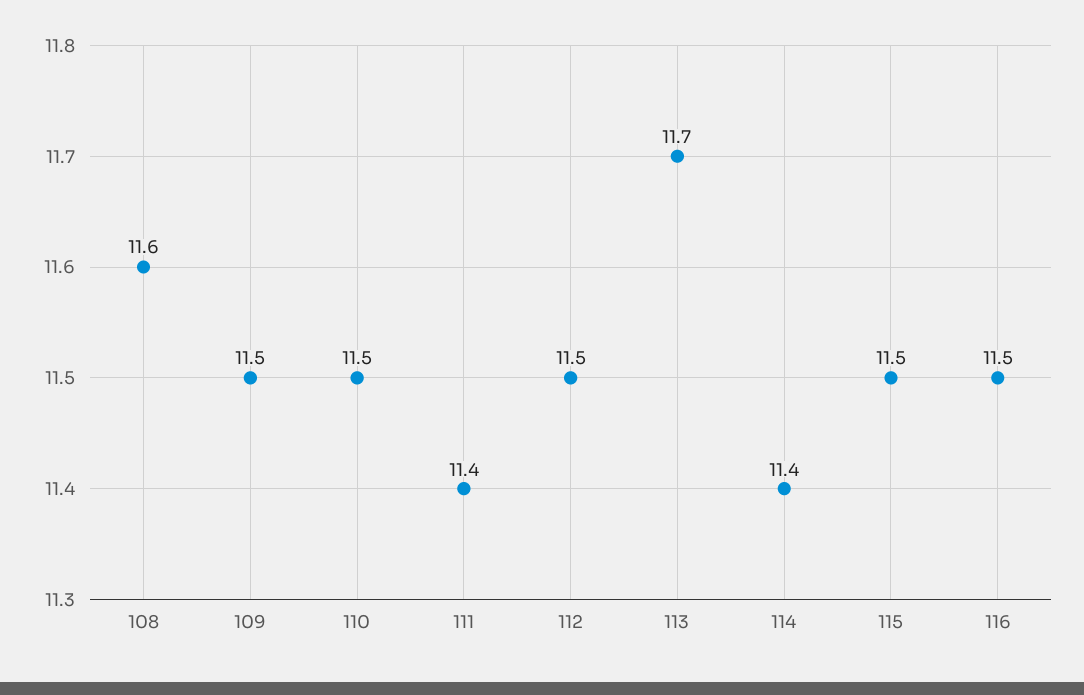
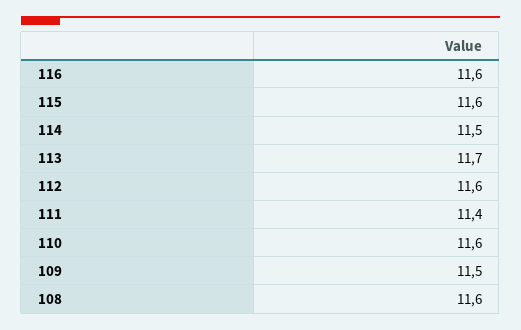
110: 11.5 -> 11.6
112: 11.5 -> 11.6
114: 11.4 -> 11.5
115: 11.5 -> 11.6
116: 11.5 -> 11.6

